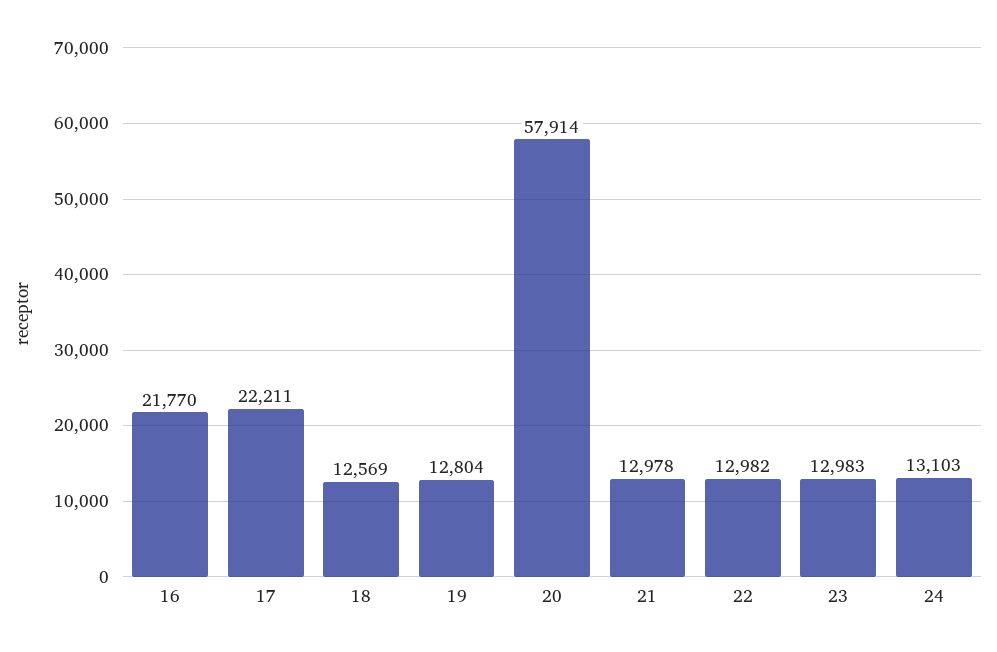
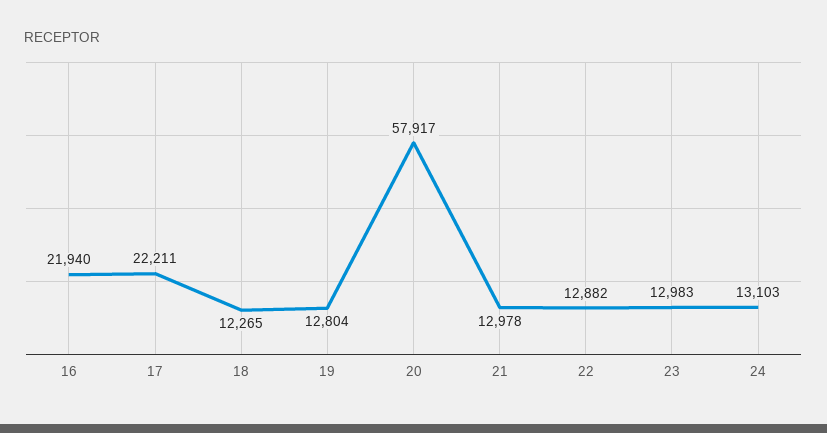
16: 21770 -> 21940
18: 12569 -> 12265
20: 57914 -> 57917
22: 12982 -> 12882

